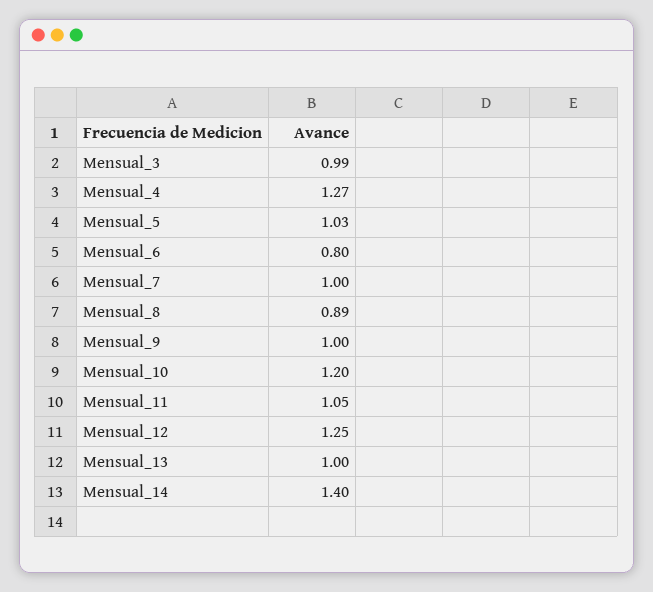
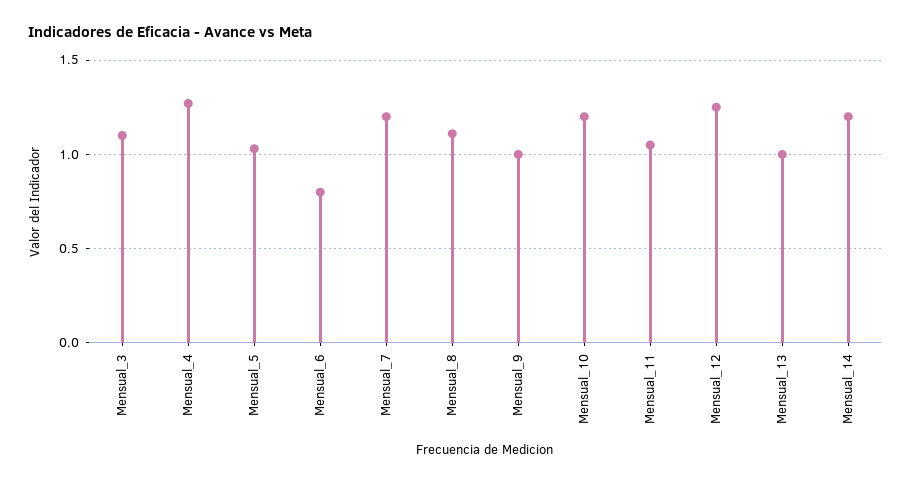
Mensual_3: 0.99 -> 1.1
Mensual_7: 1 -> 1.2
Mensual_8: 0.89 -> 1.1
Mensual_14: 1.4 -> 1.2

